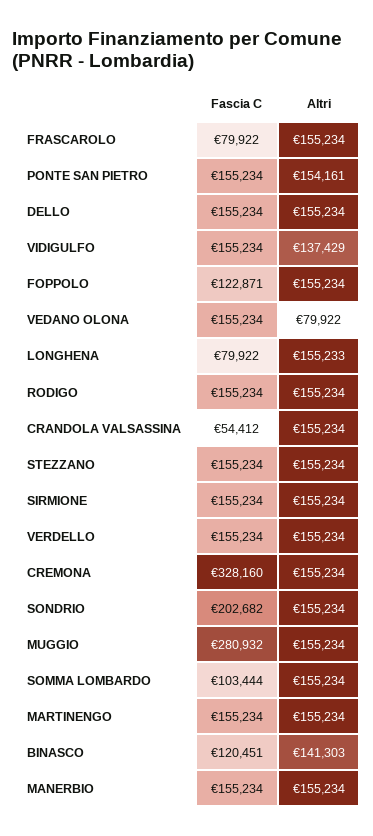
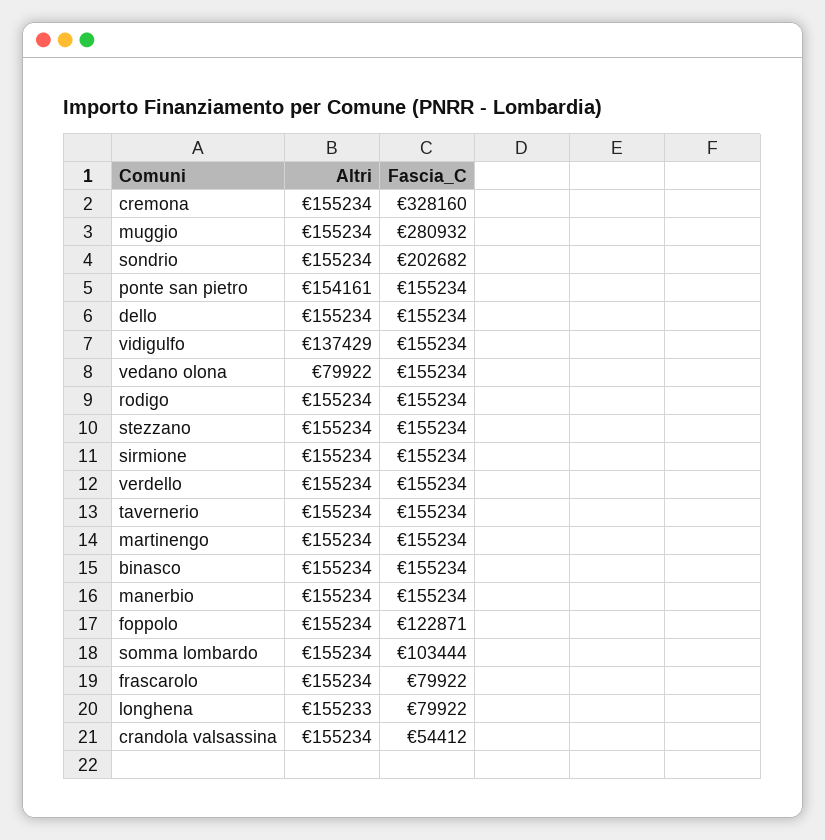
Fascia C, BINASCO: 120451 -> 155234
Altri, BINASCO: 141303 -> 155234
Altri, tavernerio: none -> 155234
Fascia C, tavernerio: none -> 155234

